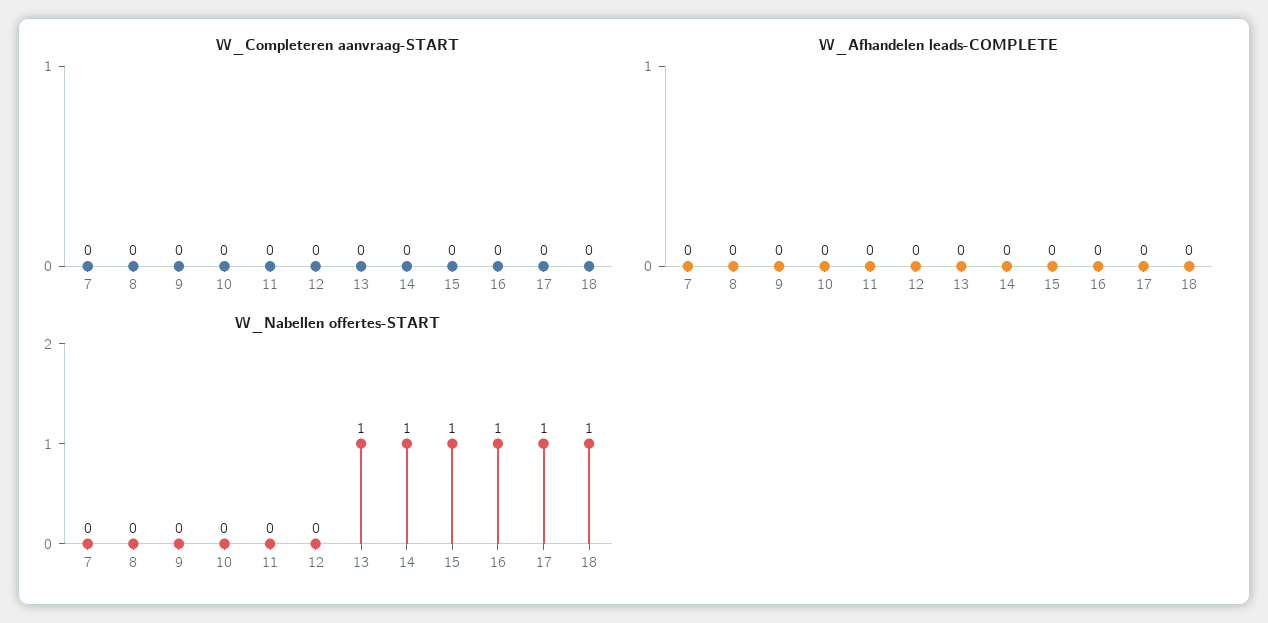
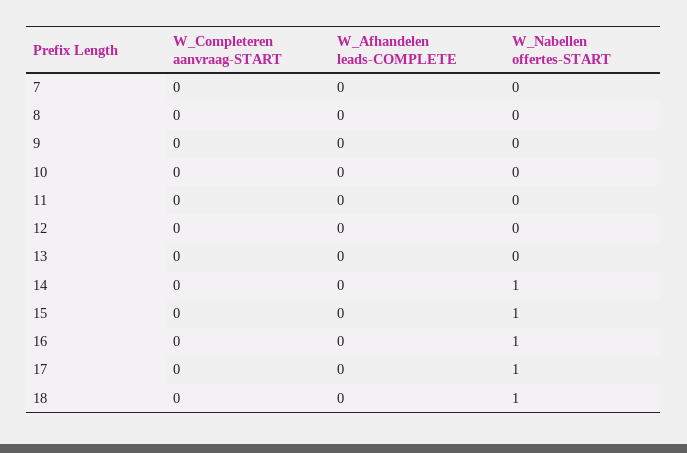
W_Nabellen offertes-START, 13: 1 -> 0

